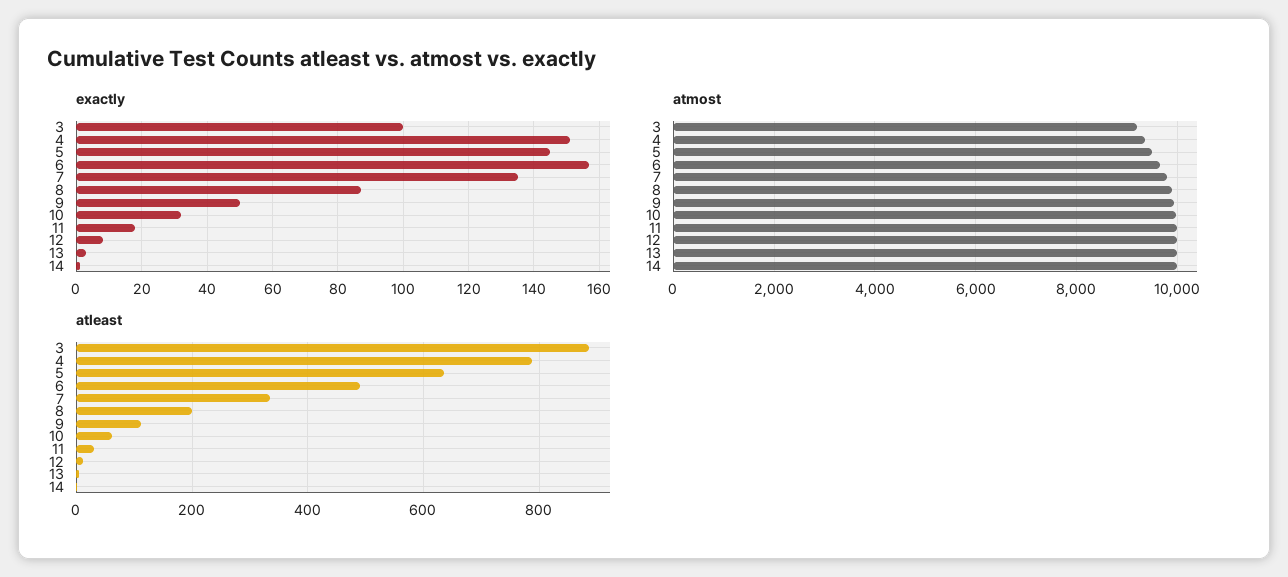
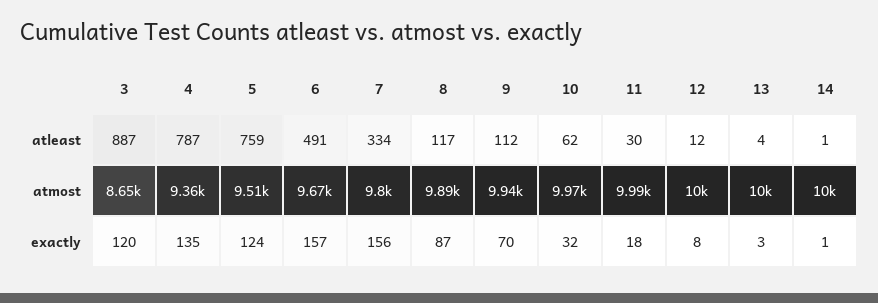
exactly, 3: 100 -> 120
exactly, 4: 150 -> 135
exactly, 5: 145 -> 124
exactly, 7: 135 -> 156
exactly, 9: 50 -> 70
atmost, 3: 9200 -> 8650
atleast, 5: 640 -> 759
atleast, 8: 200 -> 117

